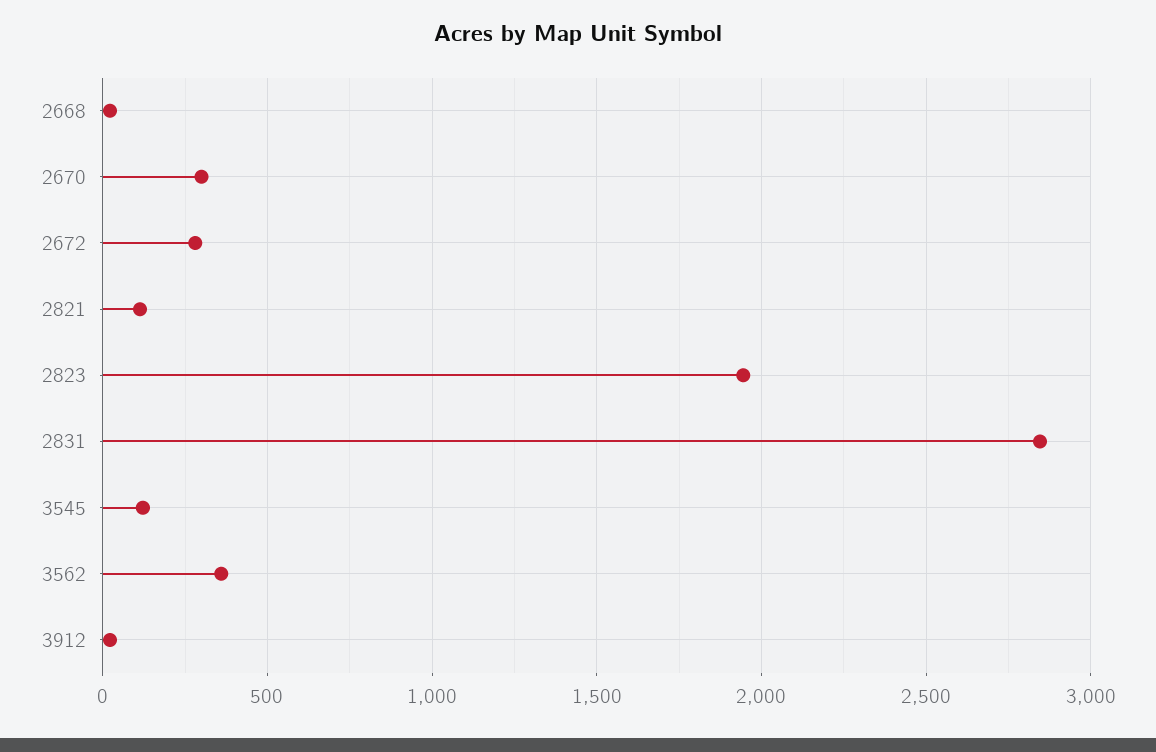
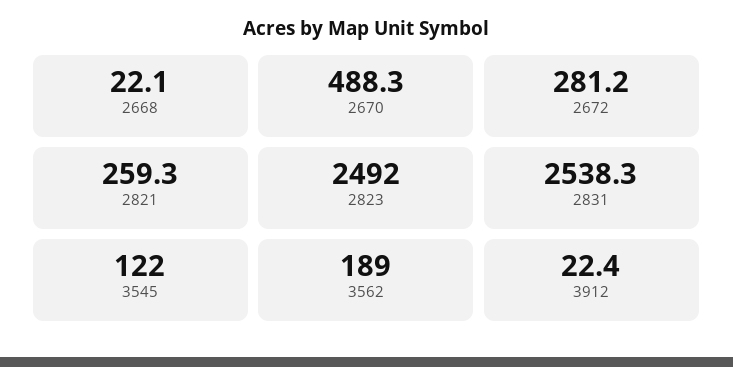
2670: 300 -> 488.3
2821: 100 -> 259.3
2823: 1950 -> 2492
2831: 2850 -> 2538.3
3562: 350 -> 189

